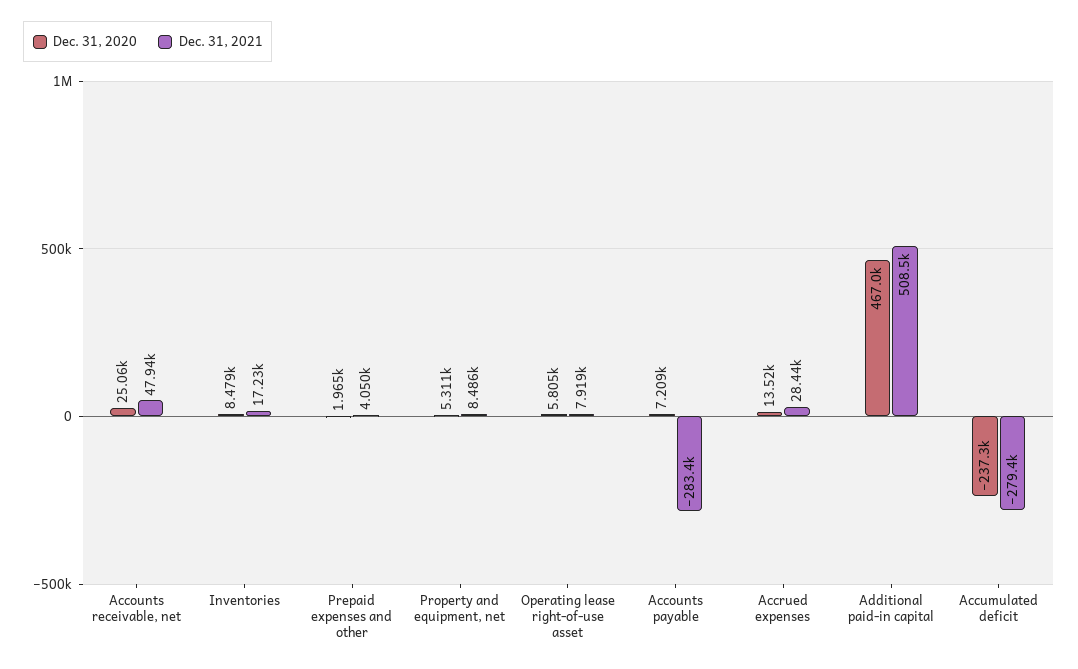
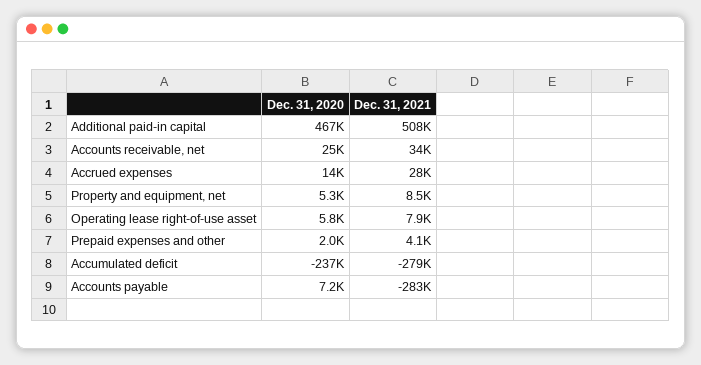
Dec. 31, 2021, Accounts receivable, net: 47940 -> 34000
Dec. 31, 2020, Inventories: 8479 -> none
Dec. 31, 2021, Inventories: 17230 -> none

